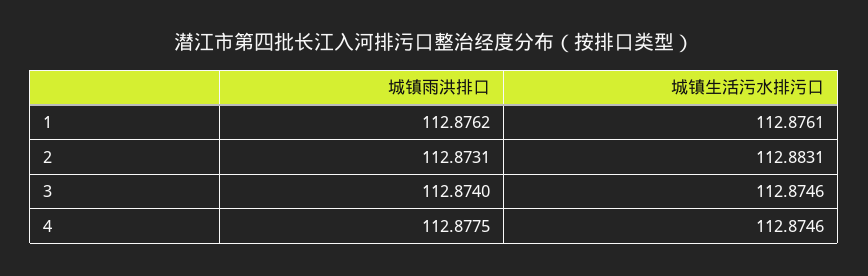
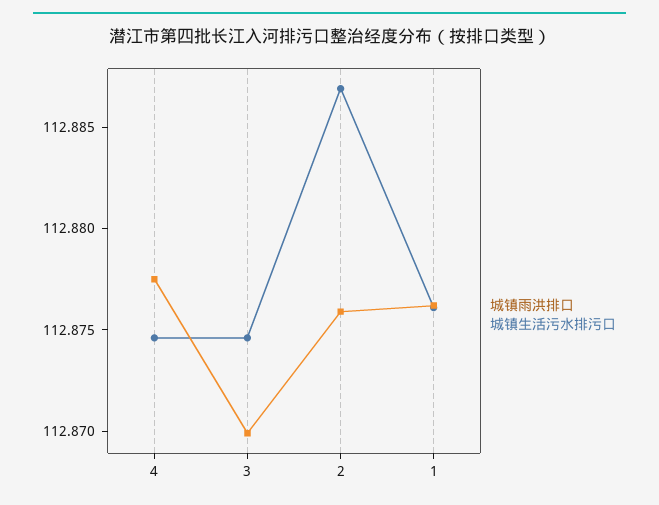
城镇雨洪排口, 2: 112.8731 -> 112.876
城镇生活污水排污口, 2: 112.8831 -> 112.887
城镇雨洪排口, 3: 112.874 -> 112.87

